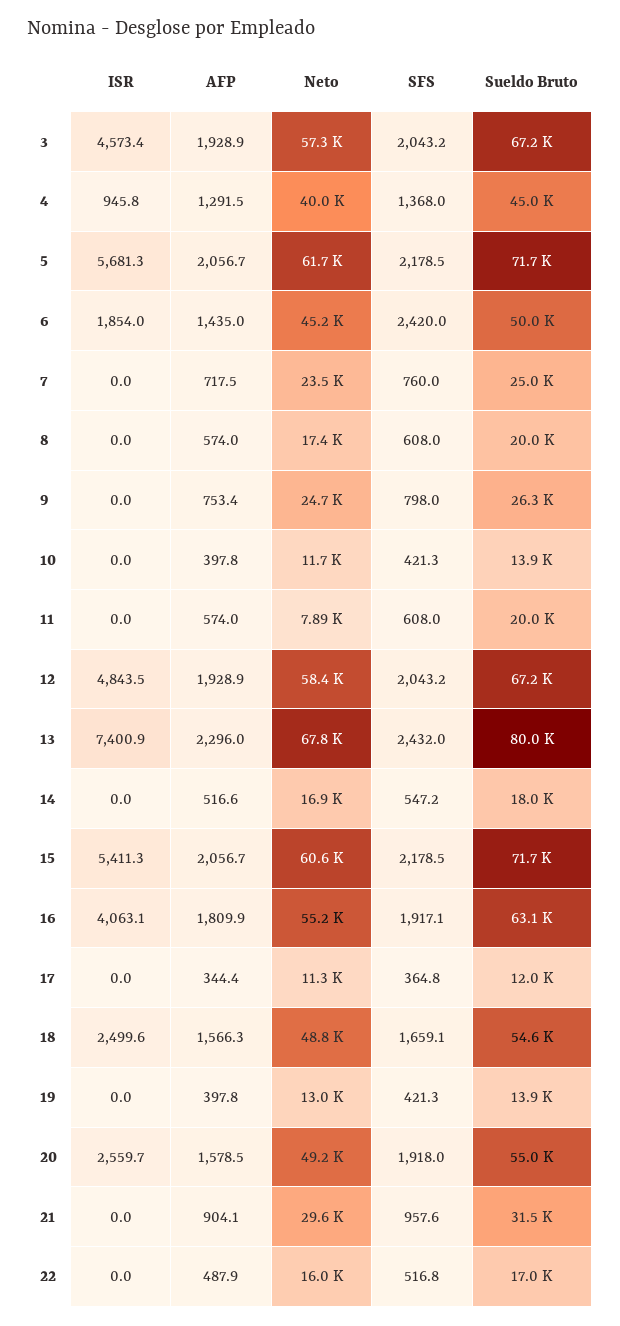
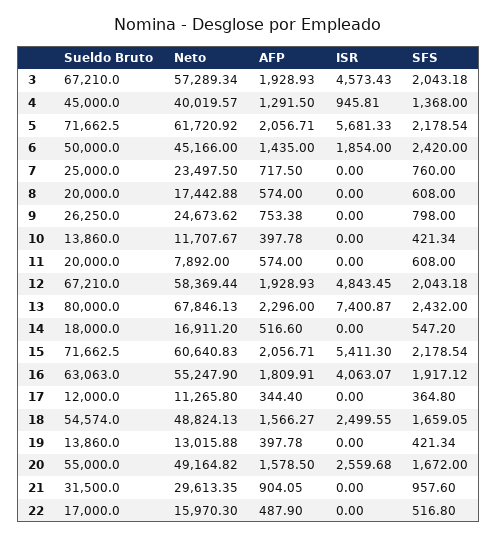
SFS, 20: 1918 -> 1672

